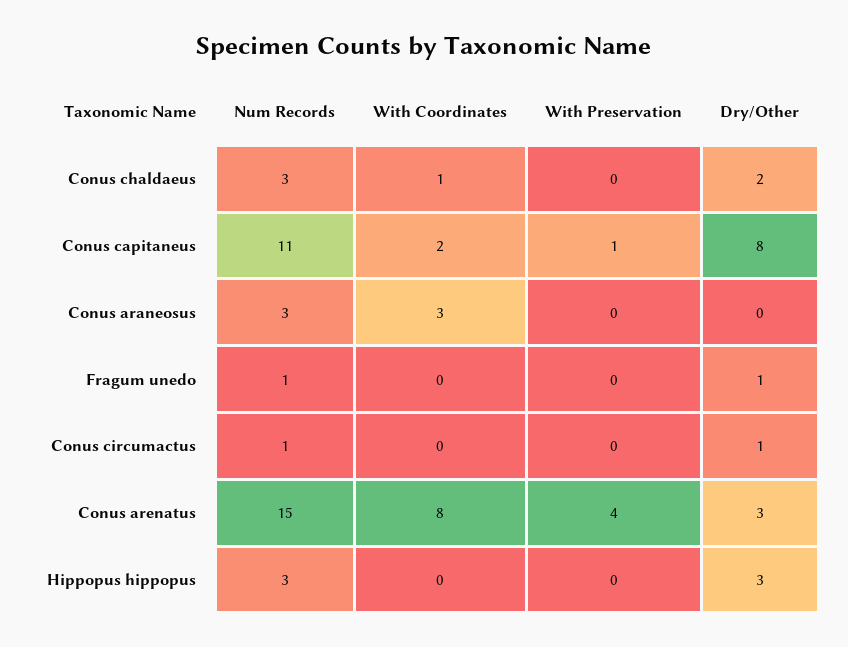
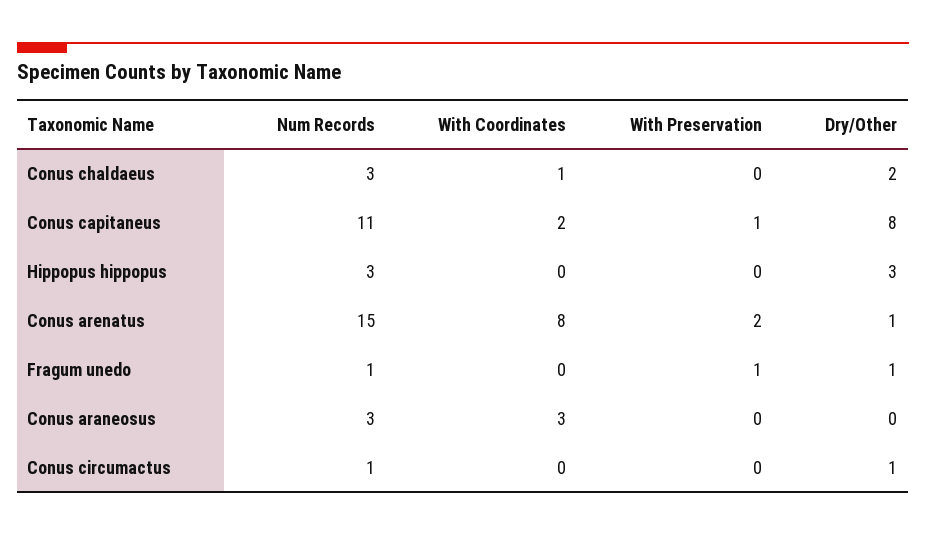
With Preservation, Fragum unedo: 0 -> 1
With Preservation, Conus arenatus: 4 -> 2
Dry/Other, Conus arenatus: 3 -> 1

